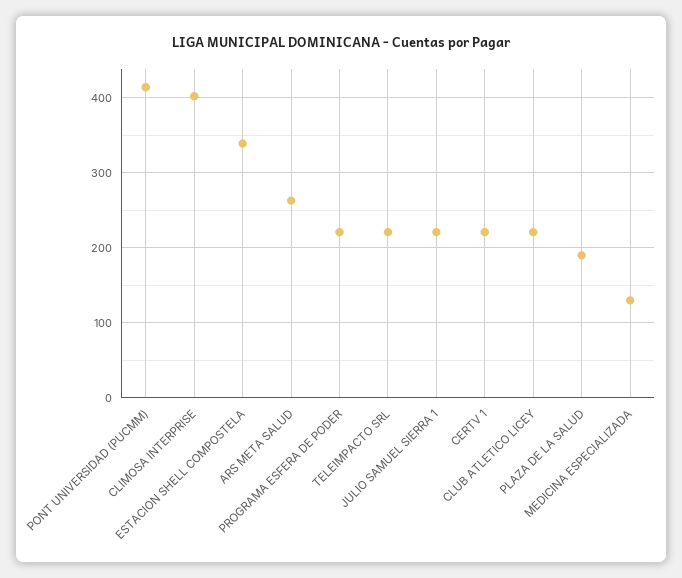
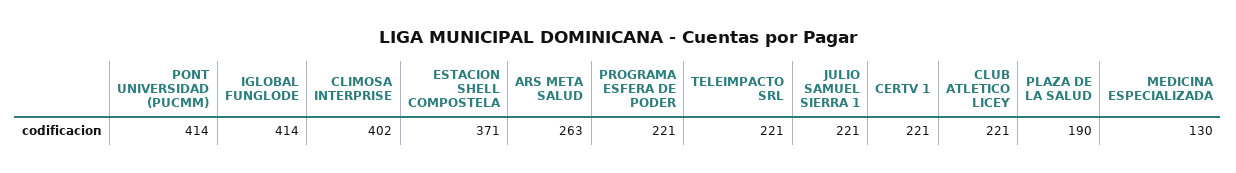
ESTACION SHELL COMPOSTELA: 340 -> 371
IGLOBAL FUNGLODE: none -> 414

